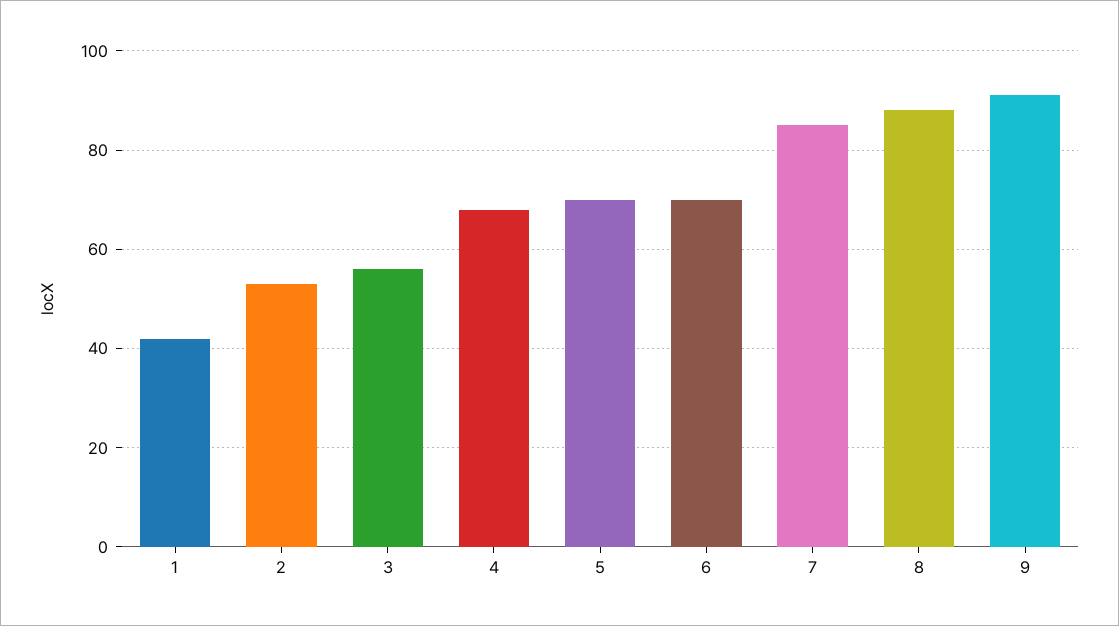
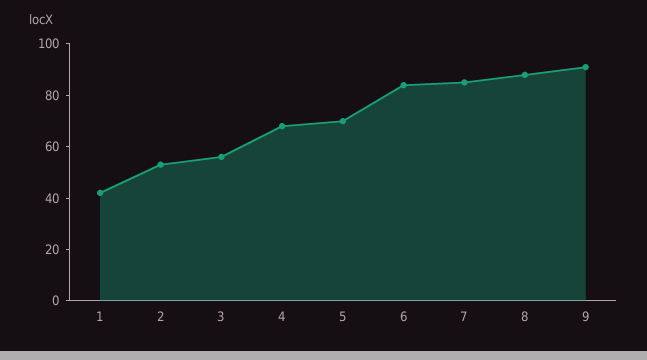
6: 70 -> 85

